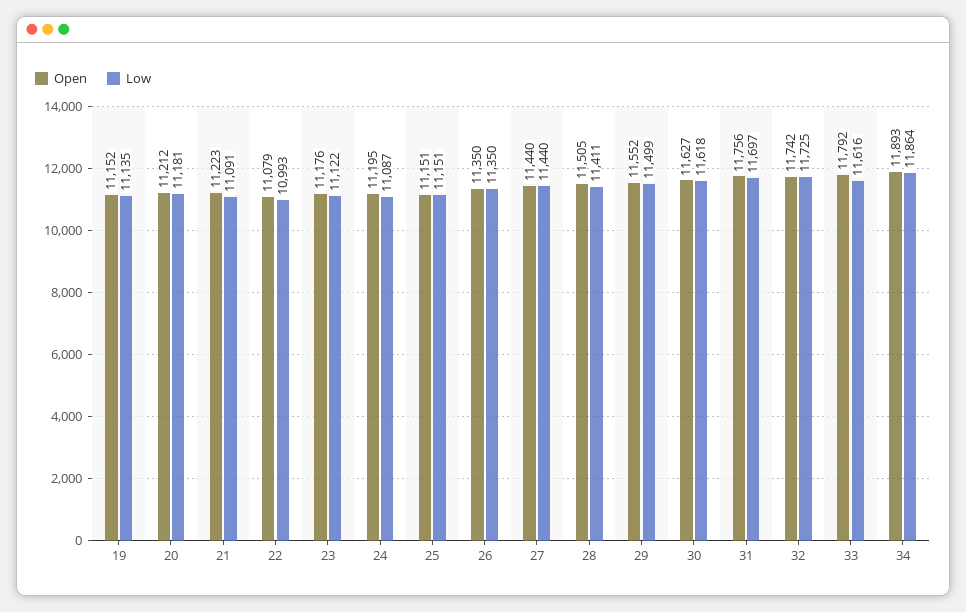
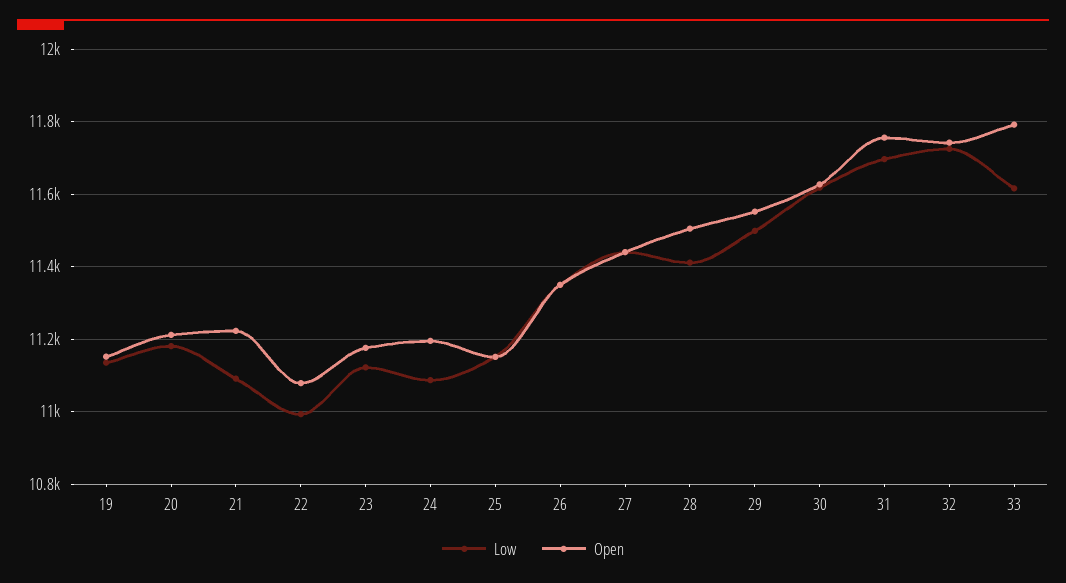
Open, 34: 11893 -> none
Low, 34: 11864 -> none

